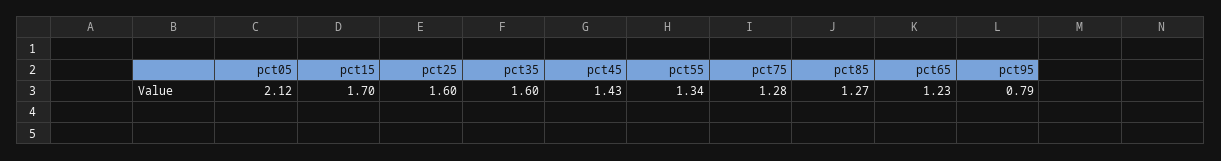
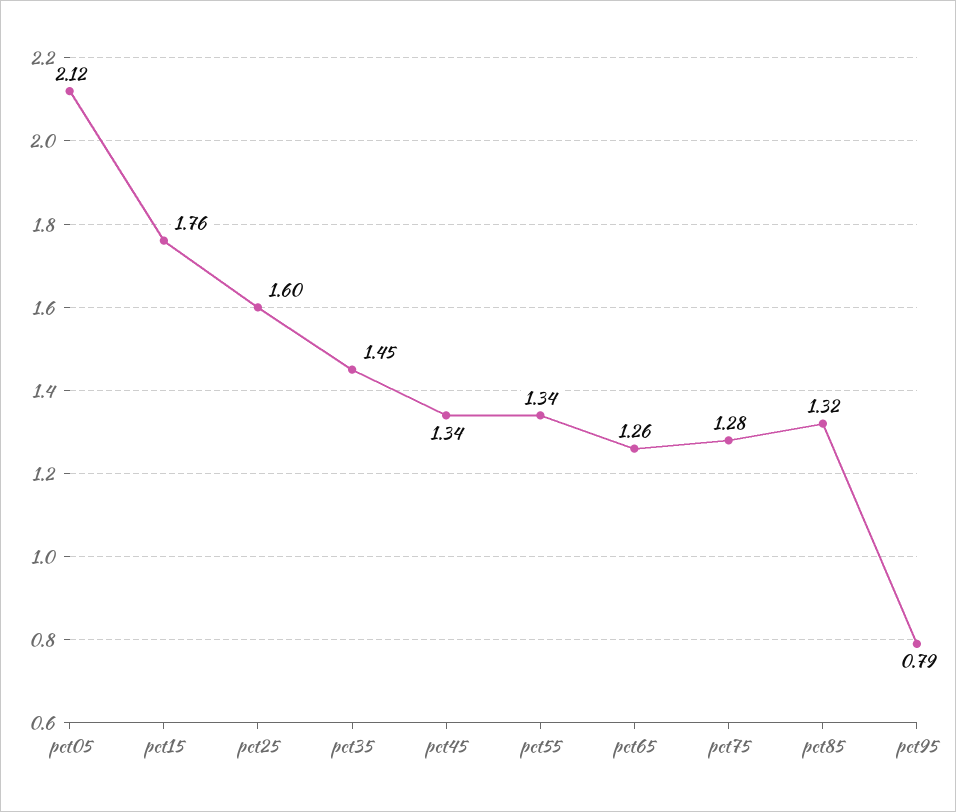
pct15: 1.7 -> 1.76
pct35: 1.6 -> 1.45
pct45: 1.43 -> 1.34
pct85: 1.27 -> 1.32
pct65: 1.23 -> 1.26

